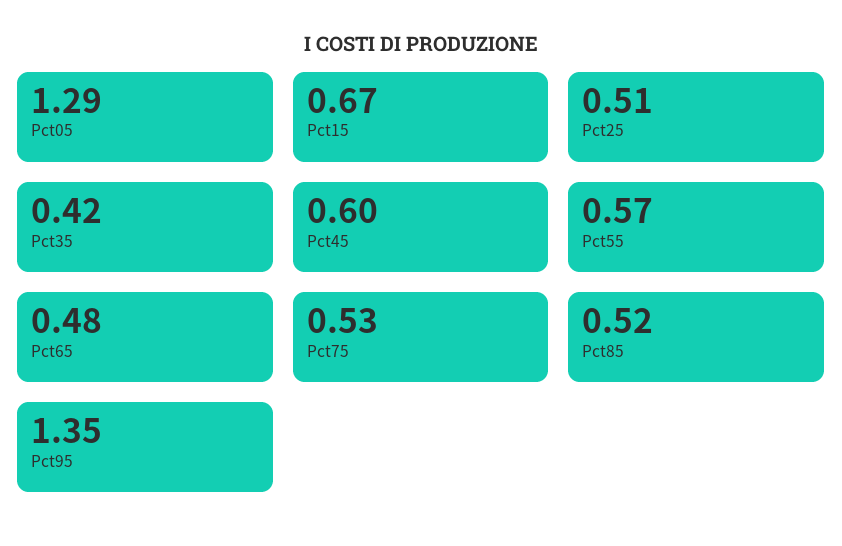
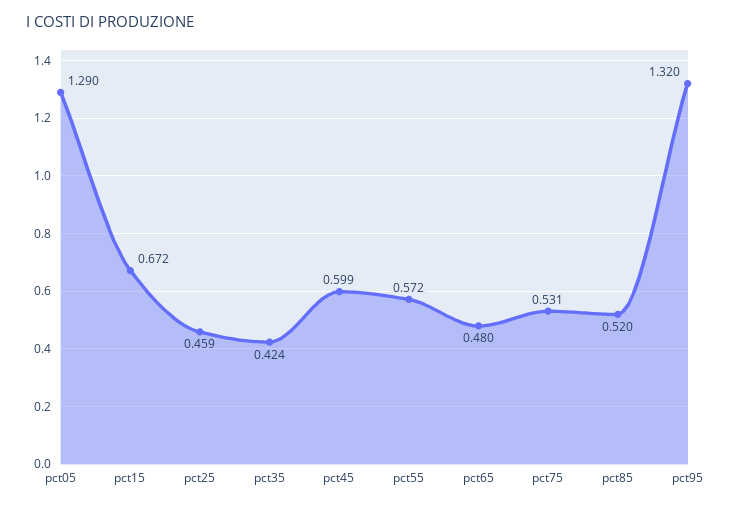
Pct25: 0.51 -> 0.459
Pct95: 1.35 -> 1.32

